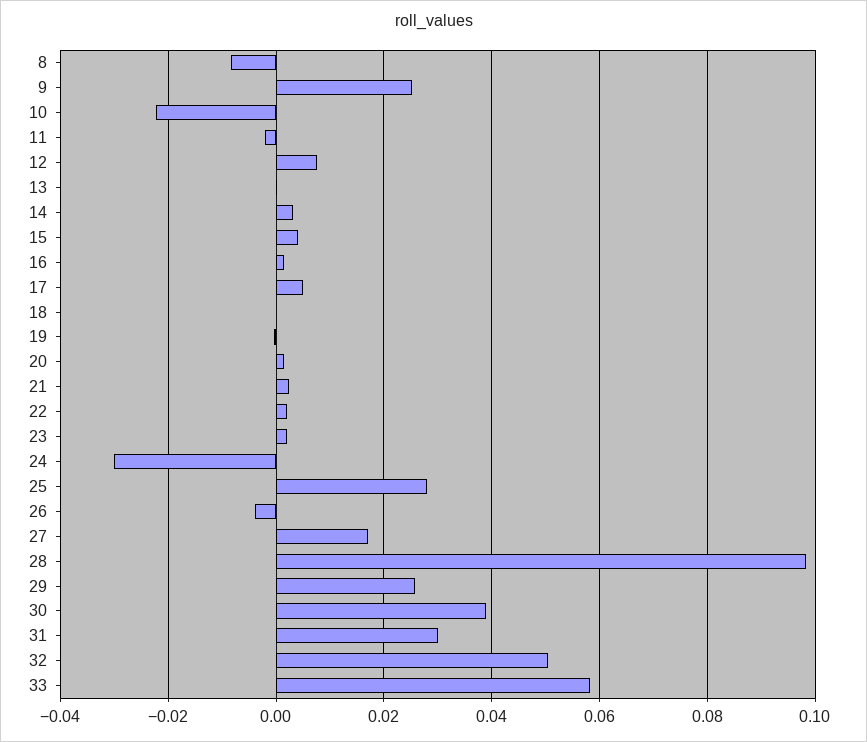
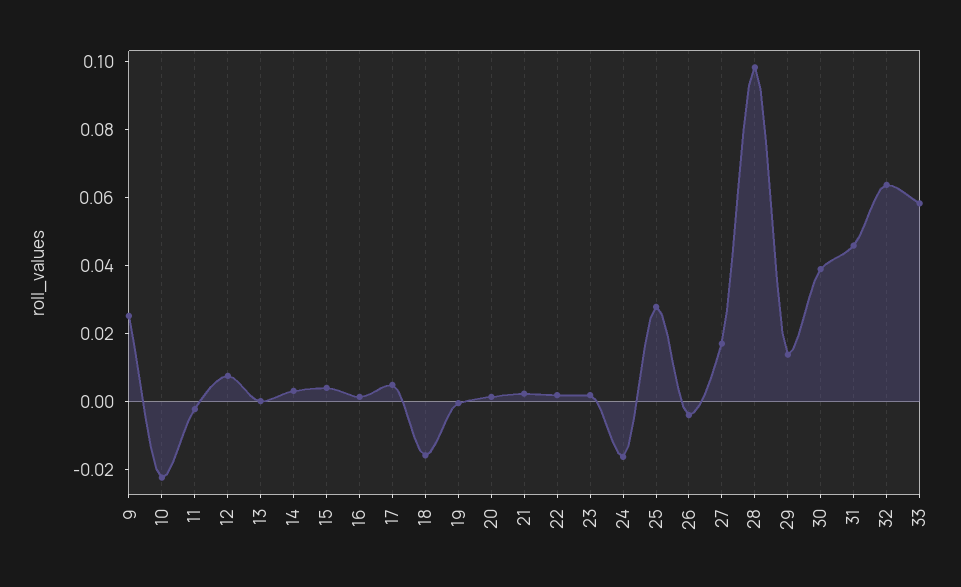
8: -0.008 -> none
18: 0 -> -0.015
24: -0.03 -> -0.015
29: 0.026 -> 0.015
31: 0.03 -> 0.045
32: 0.05 -> 0.065

